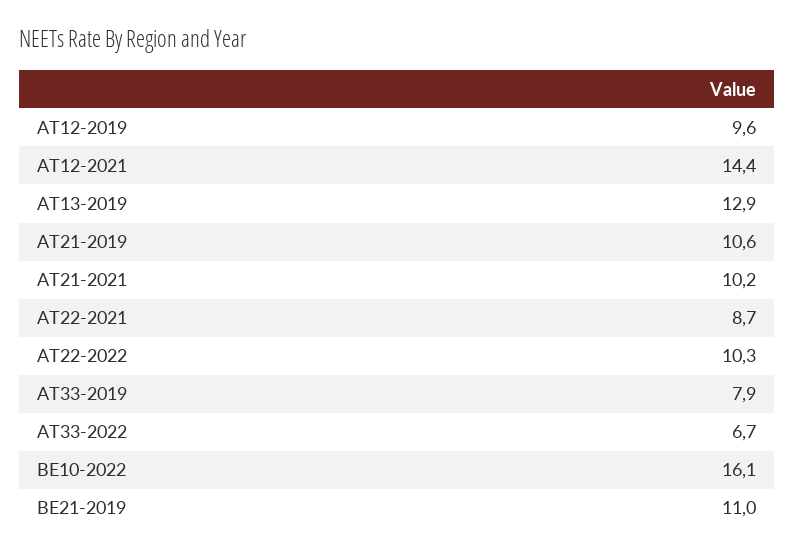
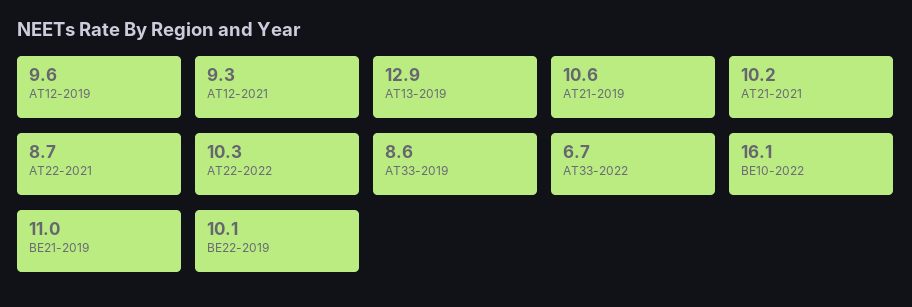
AT12-2021: 14.4 -> 9.3
AT33-2019: 7.9 -> 8.6
BE22-2019: none -> 10.1

